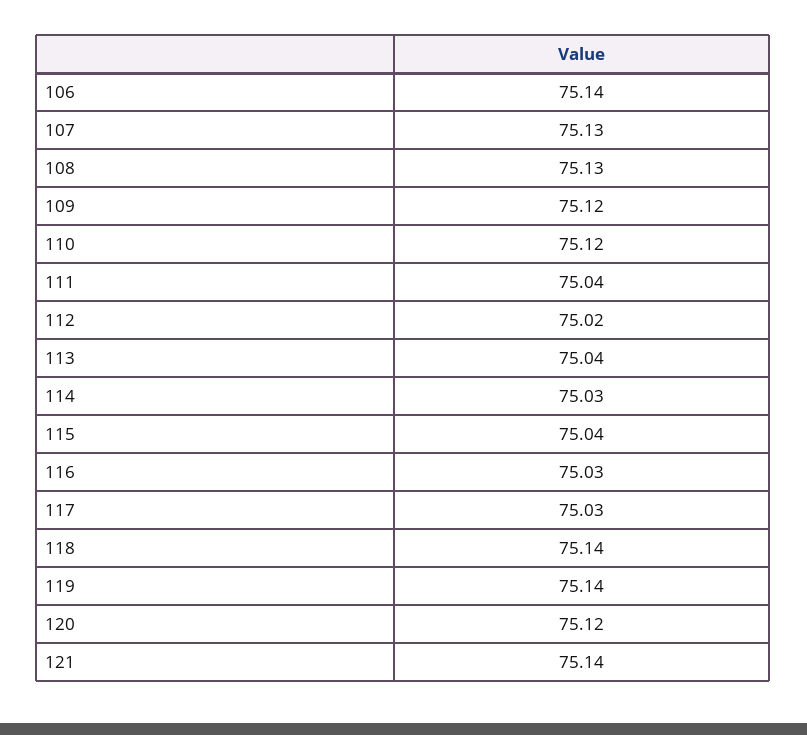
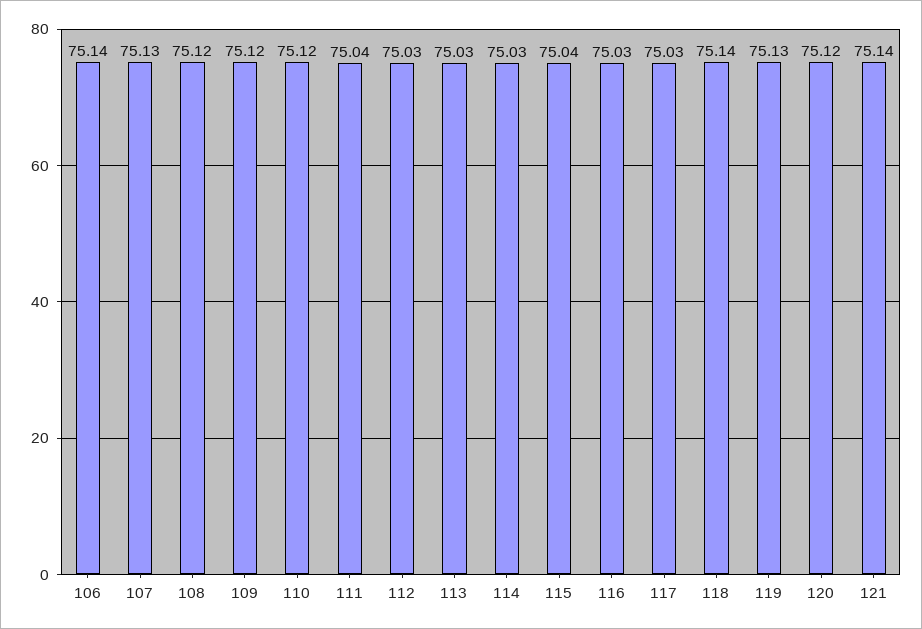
108: 75.13 -> 75.12
112: 75.02 -> 75.03
113: 75.04 -> 75.03
119: 75.14 -> 75.13

